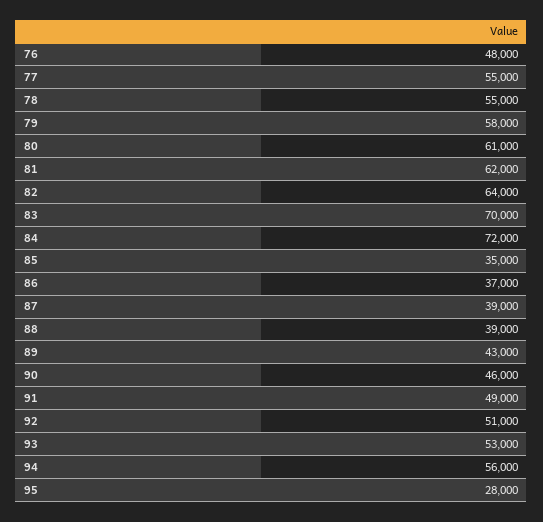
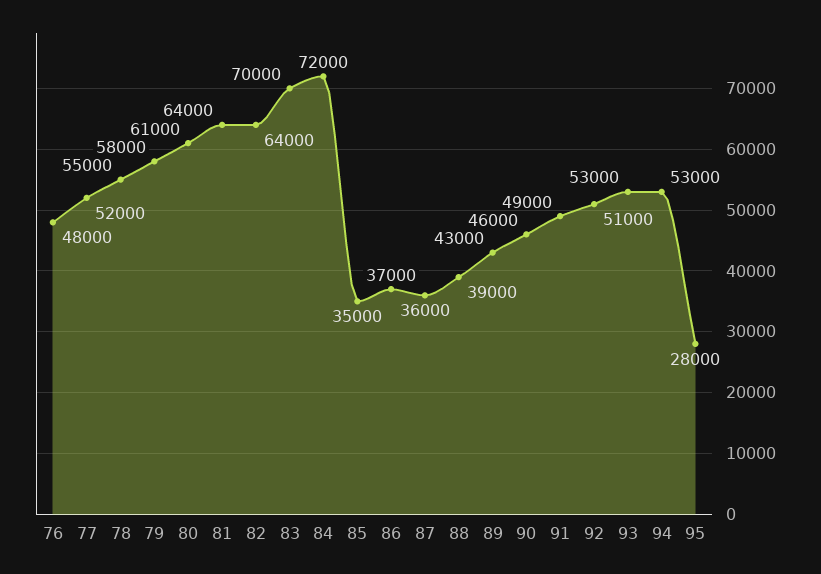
77: 55000 -> 52000
81: 62000 -> 64000
87: 39000 -> 36000
94: 56000 -> 53000

